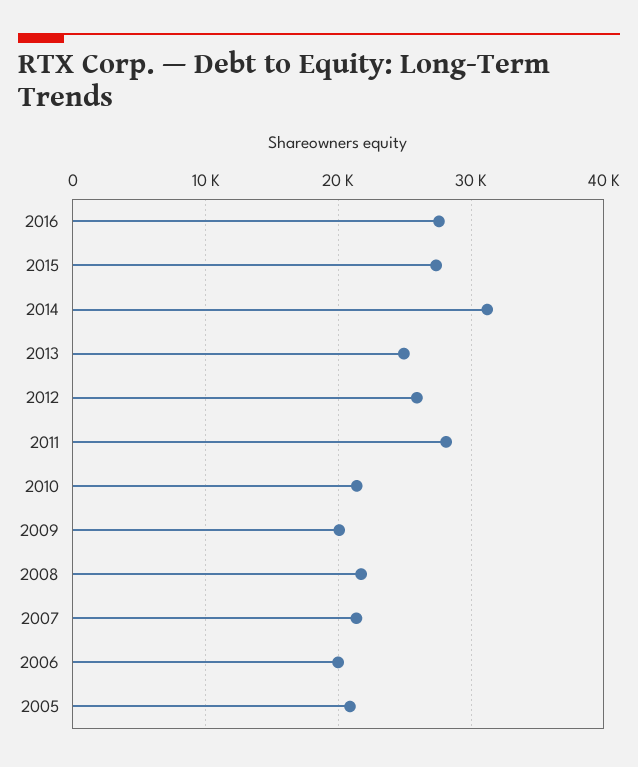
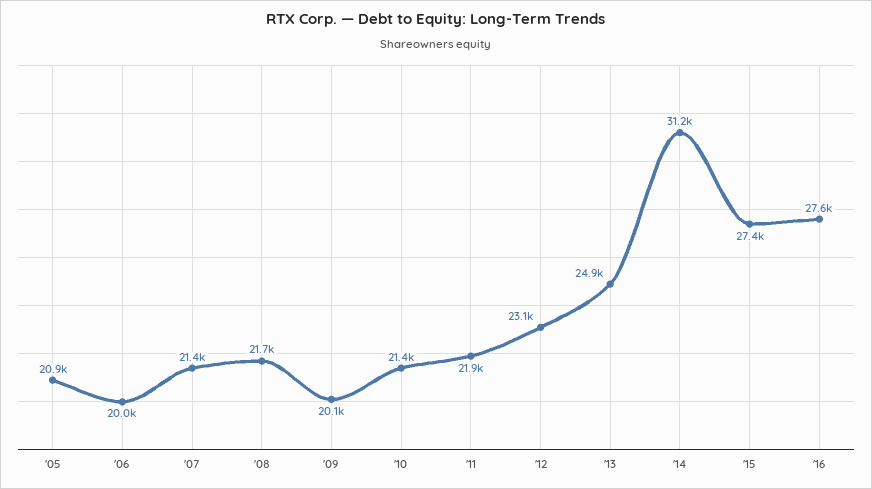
2012: 26000 -> 23100
2011: 28000 -> 21900

